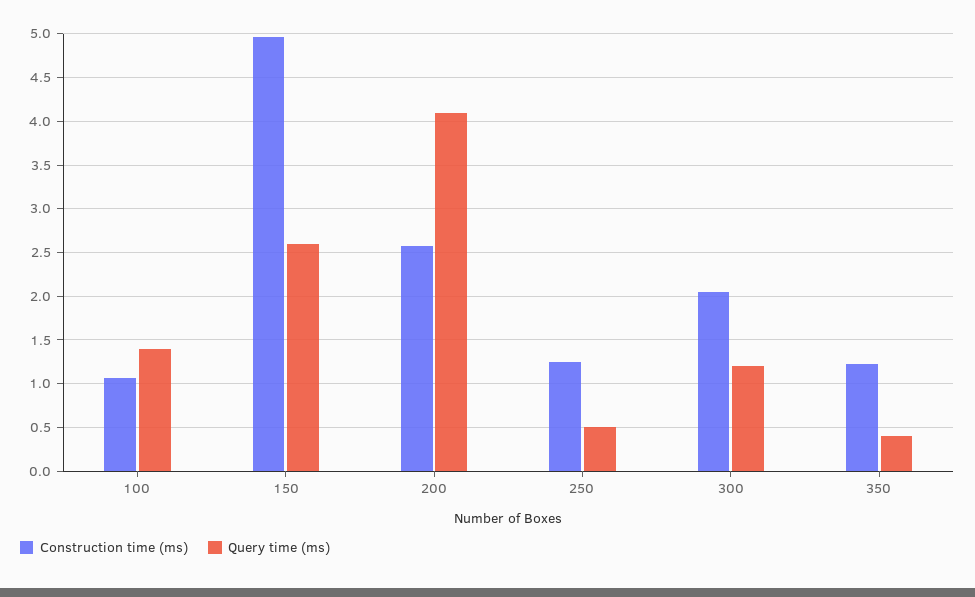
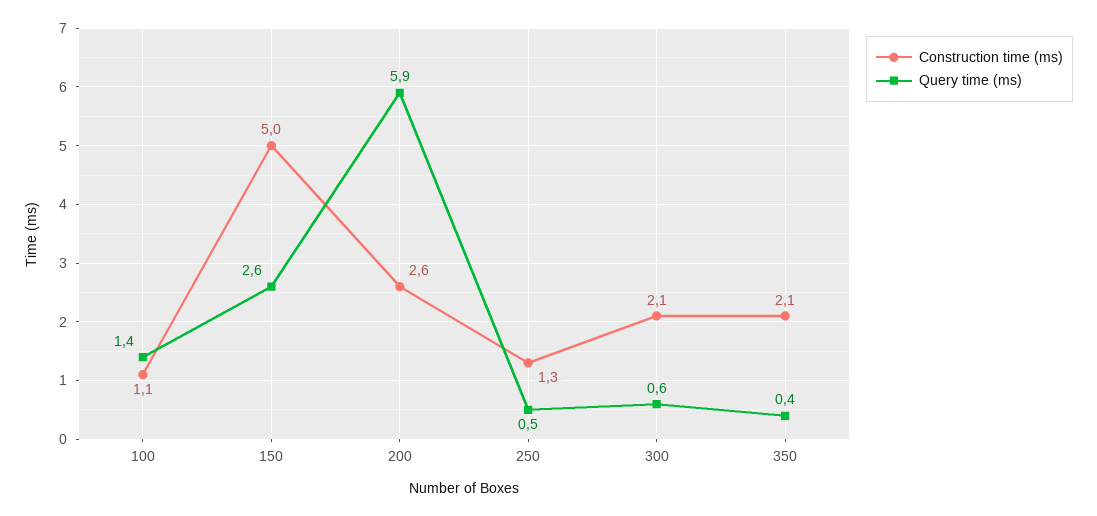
Query time (ms), 200: 4.1 -> 5.9
Query time (ms), 300: 1.2 -> 0.6
Construction time (ms), 350: 1.2 -> 2.1

